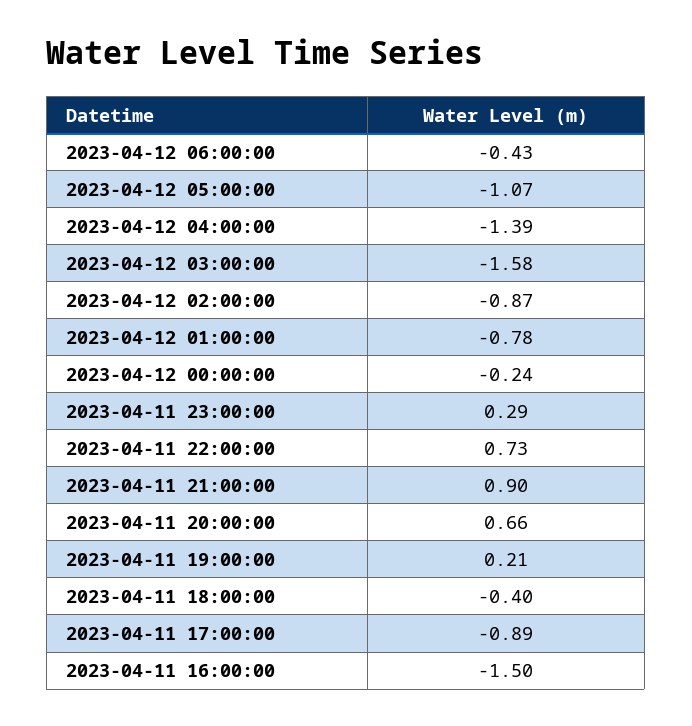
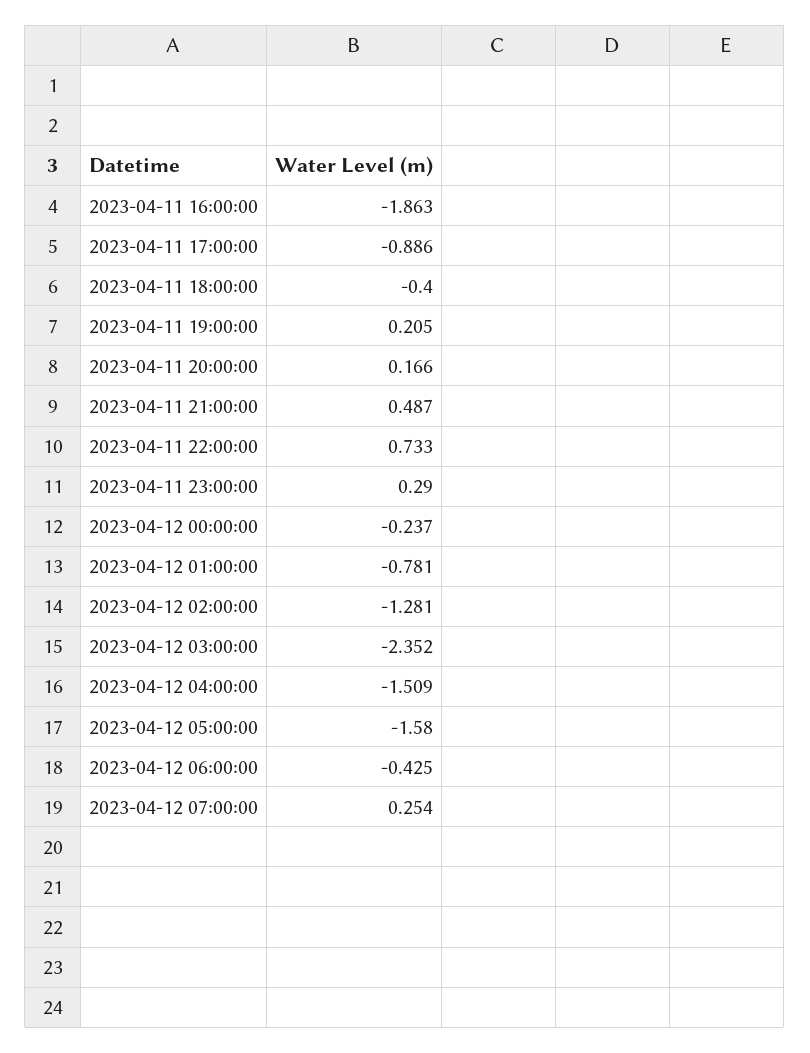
2023-04-12 05:00:00: -1.07 -> -1.58
2023-04-12 04:00:00: -1.39 -> -1.509
2023-04-12 03:00:00: -1.58 -> -2.352
2023-04-12 02:00:00: -0.87 -> -1.281
2023-04-11 21:00:00: 0.9 -> 0.487
2023-04-11 20:00:00: 0.66 -> 0.166
2023-04-11 16:00:00: -1.5 -> -1.863
2023-04-12 07:00:00: none -> 0.254

